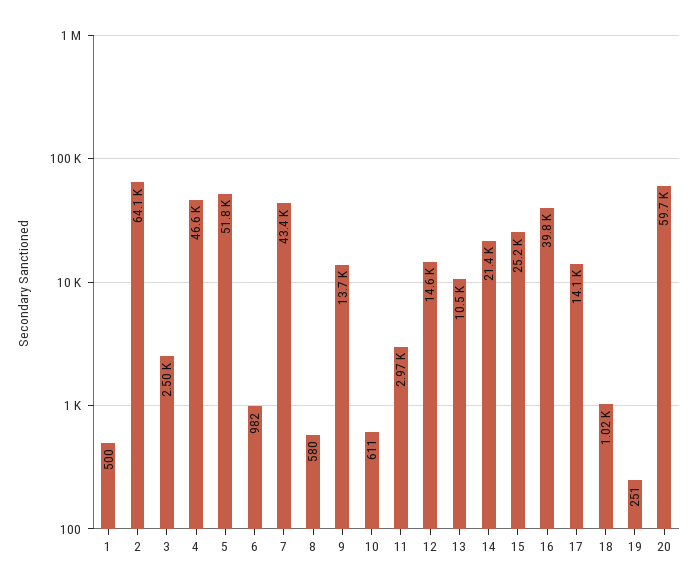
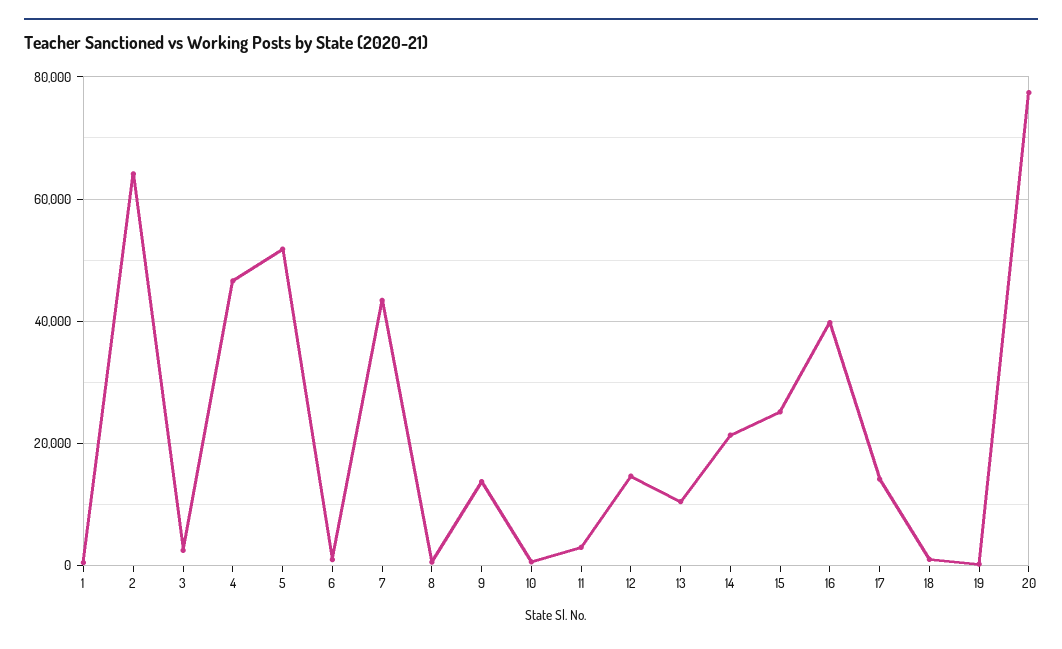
20: 59700 -> 78000

